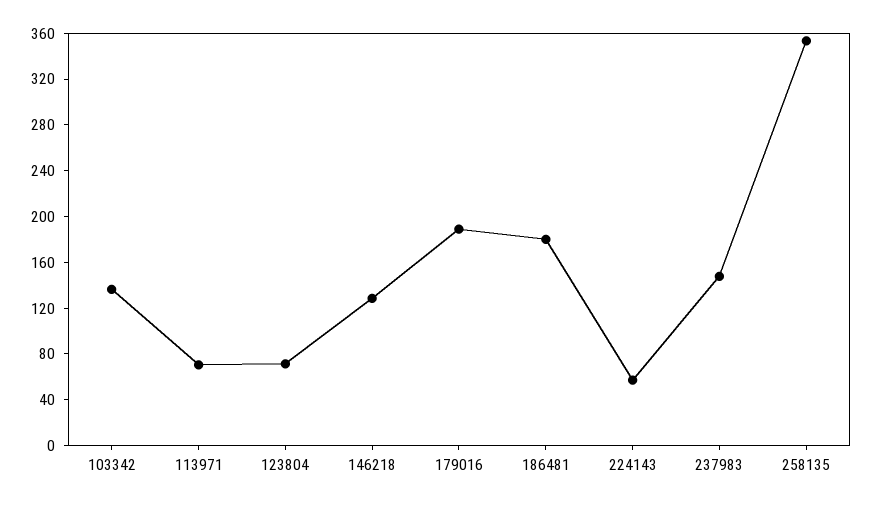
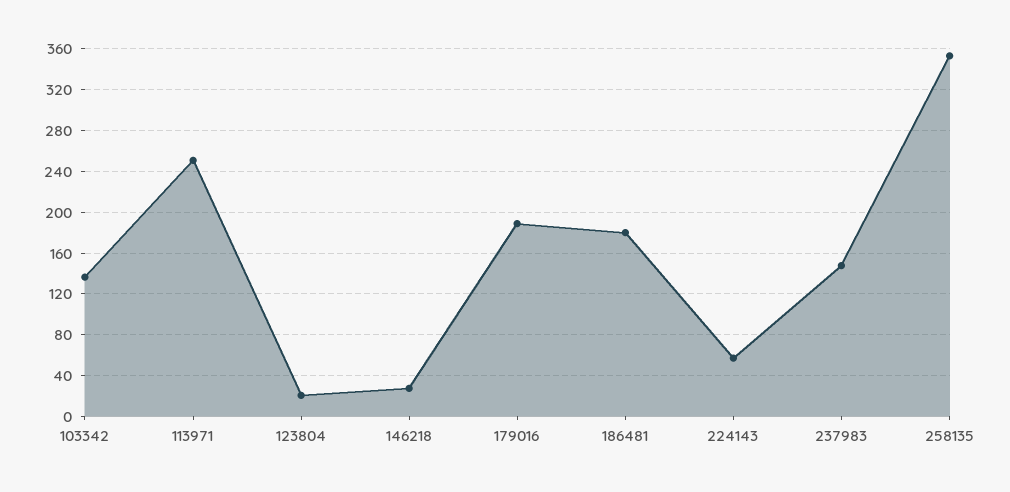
113971: 70 -> 250
123804: 70 -> 20
146218: 130 -> 30

